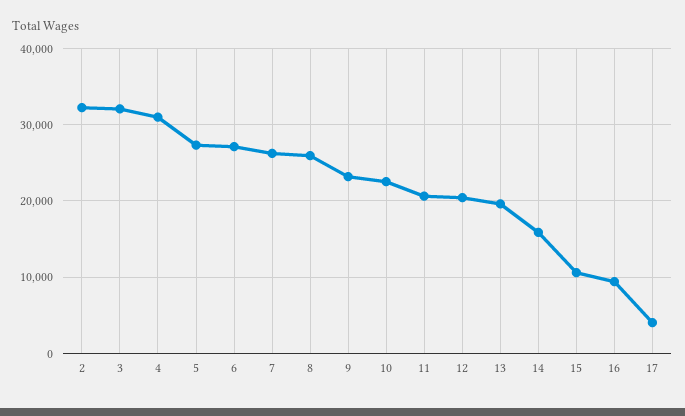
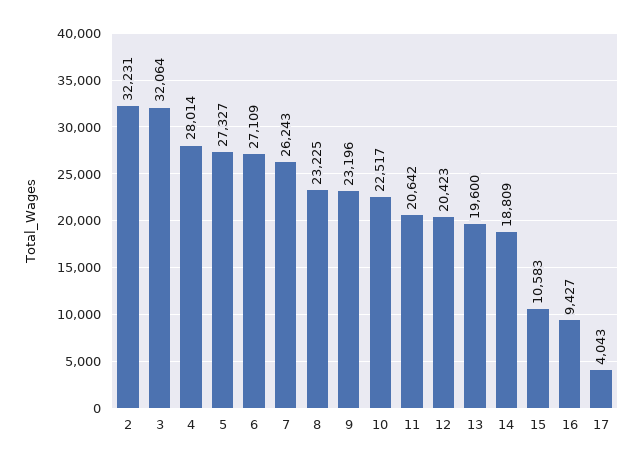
4: 31000 -> 28014
8: 26000 -> 23225
14: 16000 -> 18809

